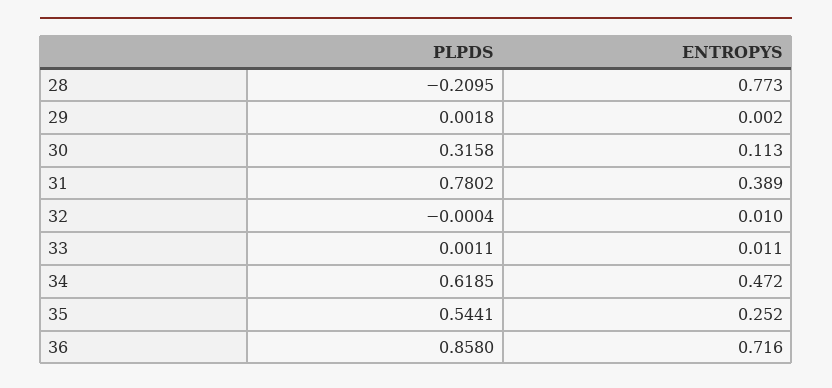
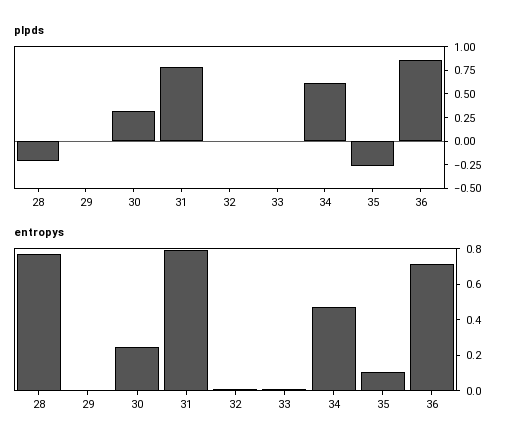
ENTROPYS, 30: 0.113 -> 0.25
ENTROPYS, 31: 0.389 -> 0.8
PLPDS, 35: 0.5441 -> -0.25
ENTROPYS, 35: 0.252 -> 0.1

